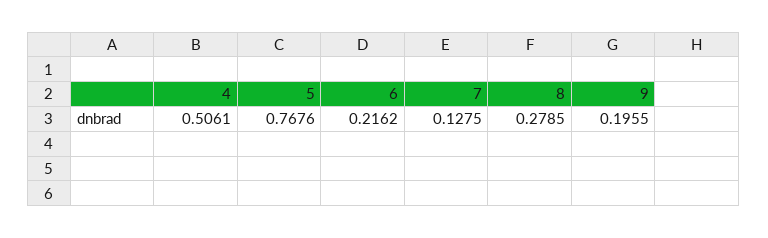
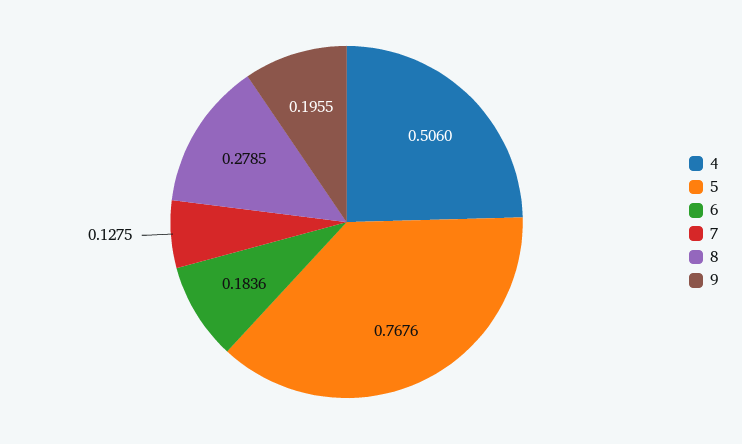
4: 0.5061 -> 0.506
6: 0.2162 -> 0.1836

